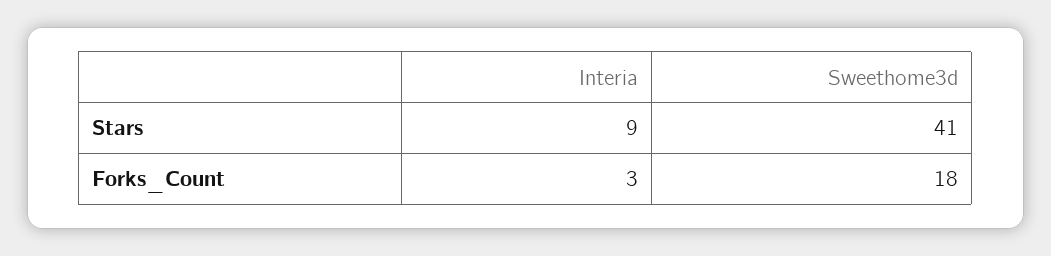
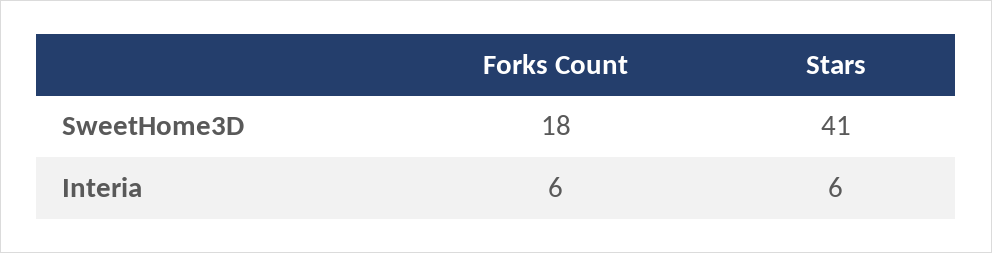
Interia, Stars: 9 -> 6
Interia, Forks_Count: 3 -> 6

